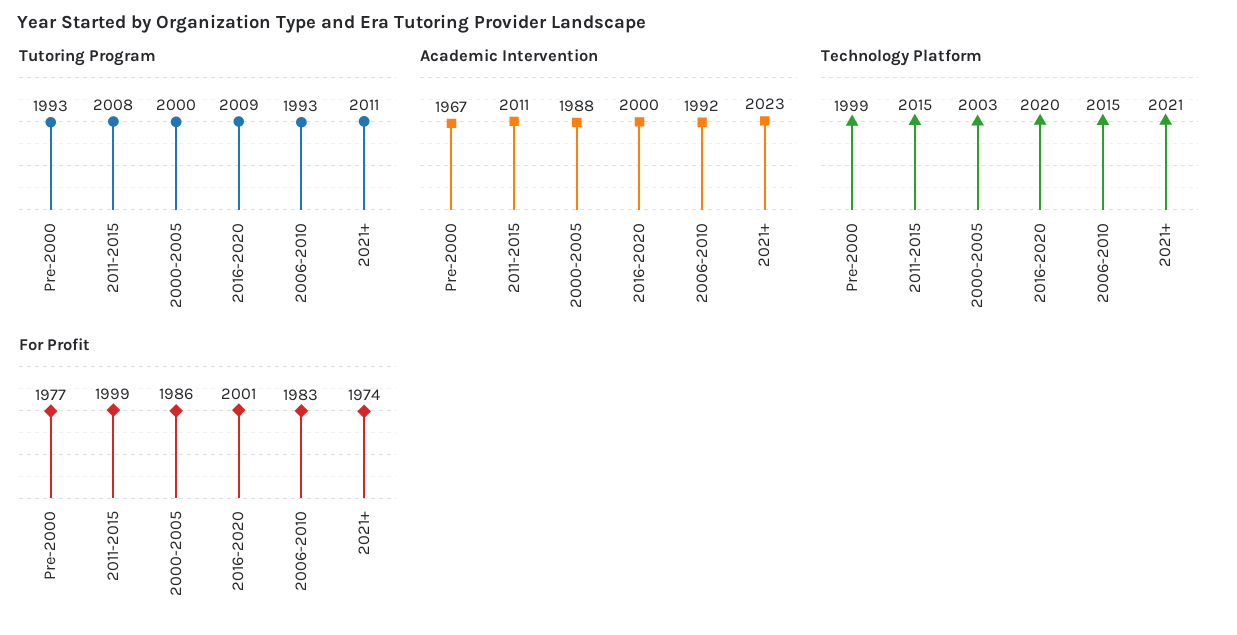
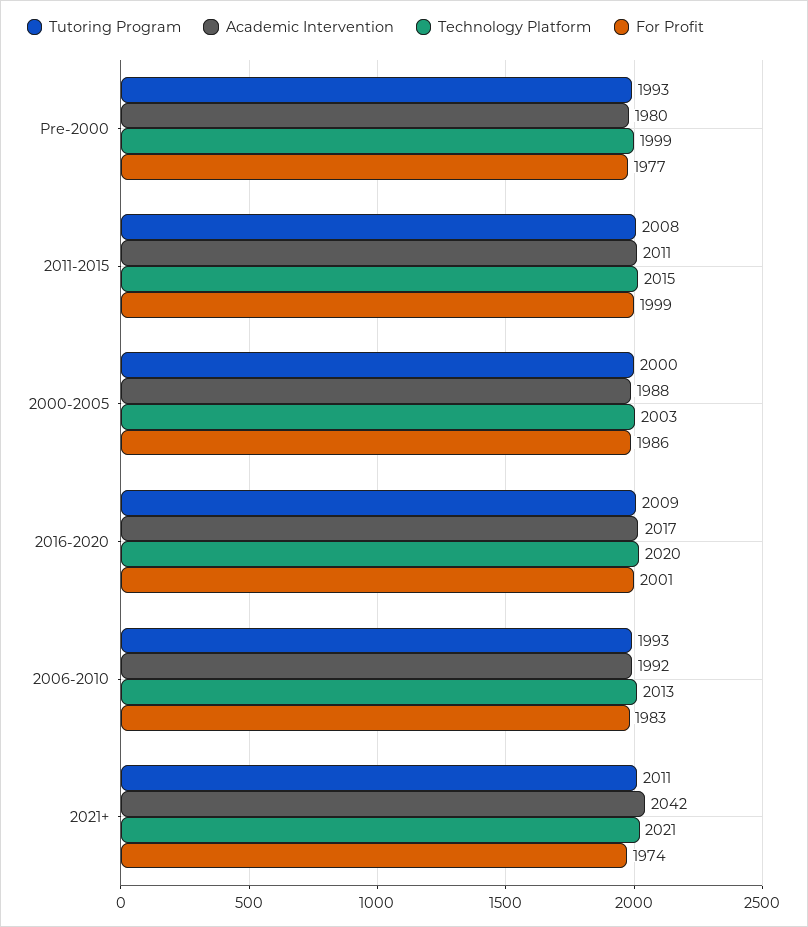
Academic Intervention, Pre-2000: 1967 -> 1980
Academic Intervention, 2016-2020: 2000 -> 2017
Academic Intervention, 2021+: 2023 -> 2042
Technology Platform, 2006-2010: 2015 -> 2013

